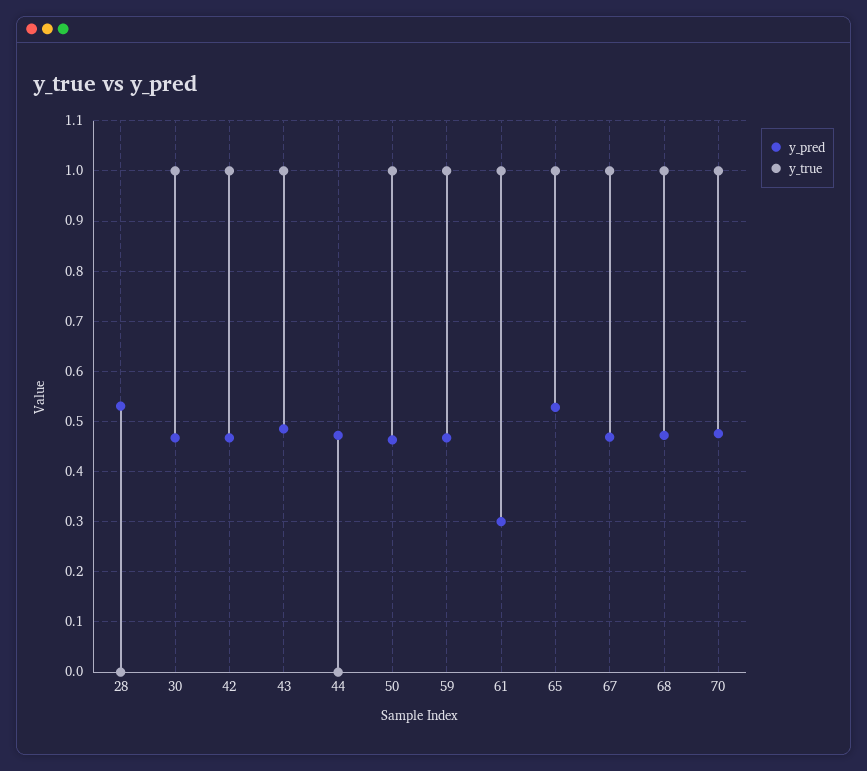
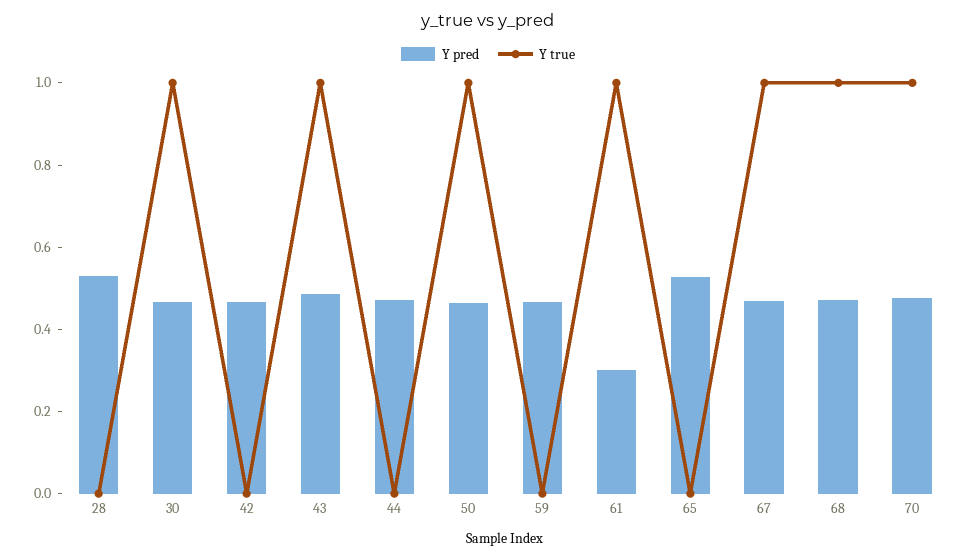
y_true, 42: 1 -> 0
y_true, 59: 1 -> 0
y_true, 65: 1 -> 0

